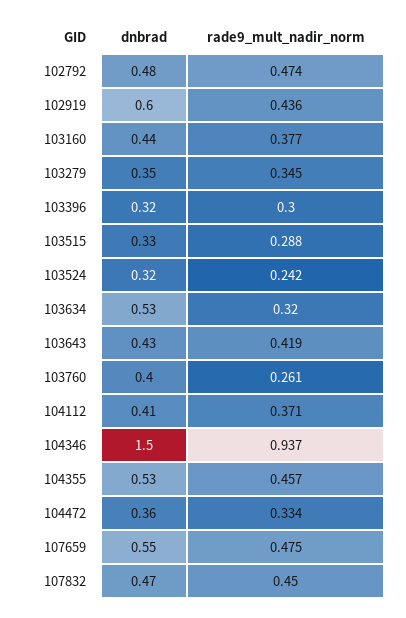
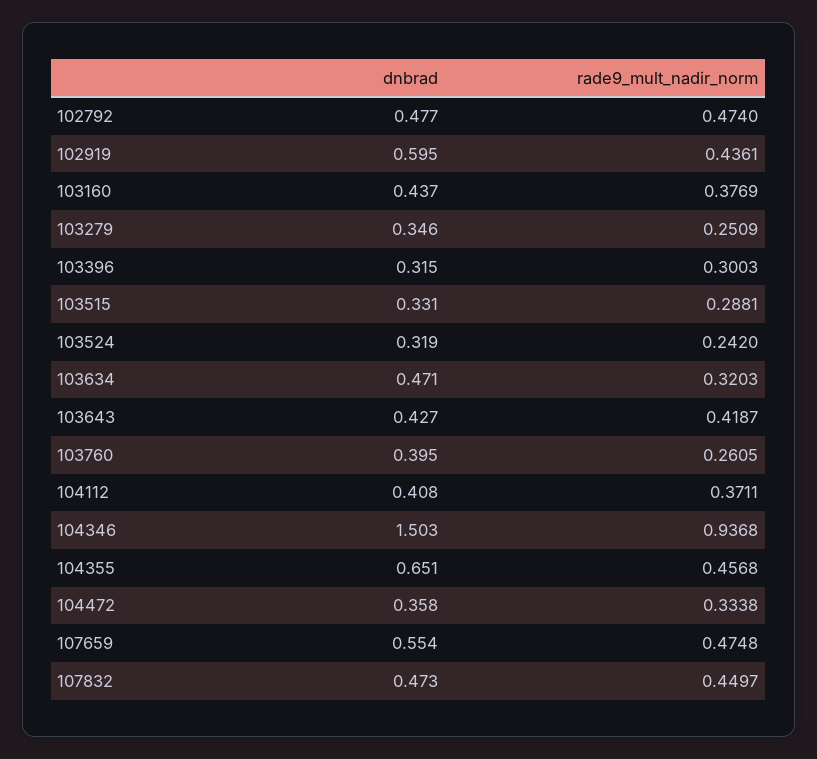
rade9_mult_nadir_norm, 103279: 0.345 -> 0.2509
dnbrad, 103634: 0.53 -> 0.471
dnbrad, 104355: 0.53 -> 0.651

